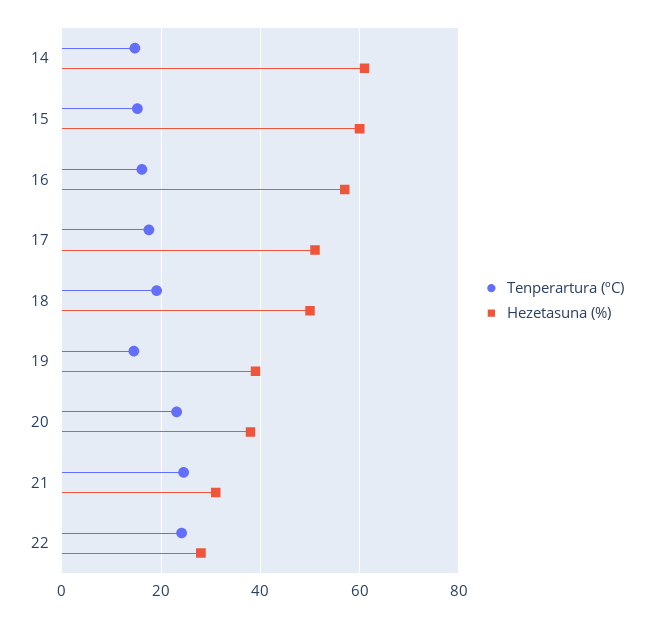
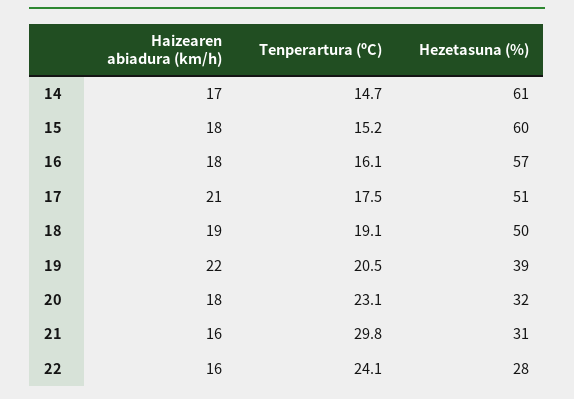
Tenperartura (ºC), 19: 14 -> 20.5
Hezetasuna (%), 20: 38 -> 32
Tenperartura (ºC), 21: 24 -> 29.8
Haizearen abiadura (km/h), 14: none -> 17
Haizearen abiadura (km/h), 15: none -> 18
Haizearen abiadura (km/h), 16: none -> 18
Haizearen abiadura (km/h), 17: none -> 21
Haizearen abiadura (km/h), 18: none -> 19
Haizearen abiadura (km/h), 19: none -> 22
Haizearen abiadura (km/h), 20: none -> 18
Haizearen abiadura (km/h), 21: none -> 16
Haizearen abiadura (km/h), 22: none -> 16

